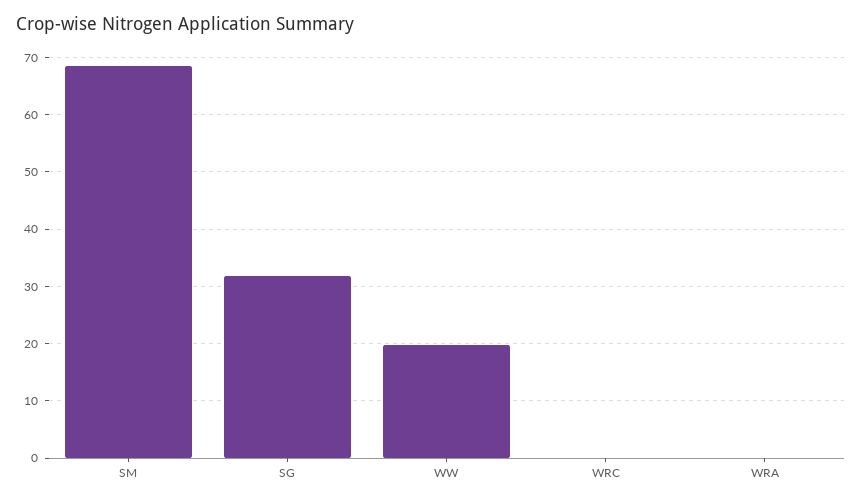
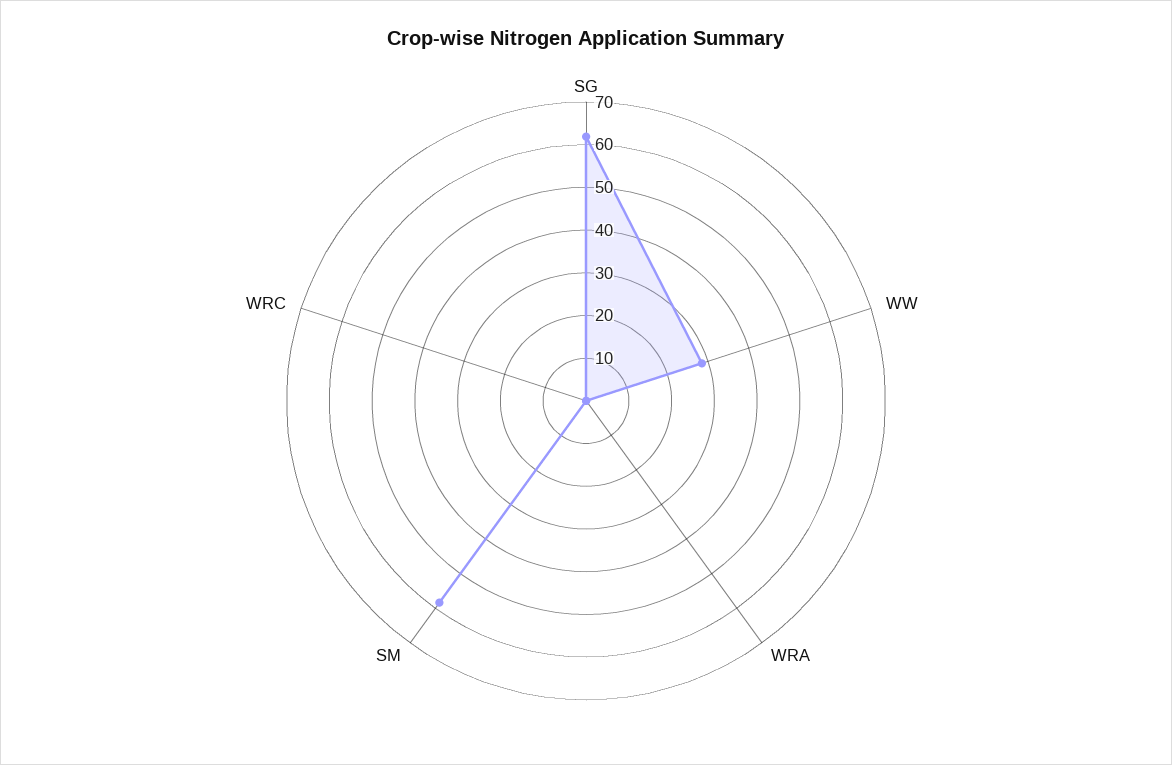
SM: 68 -> 58
SG: 32 -> 62
WW: 20 -> 28

